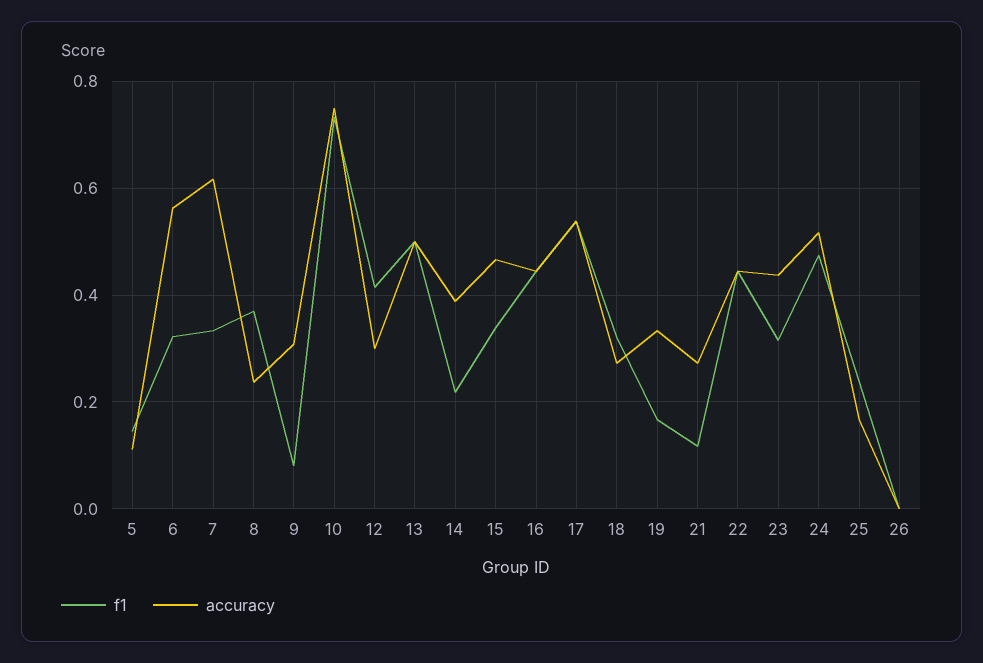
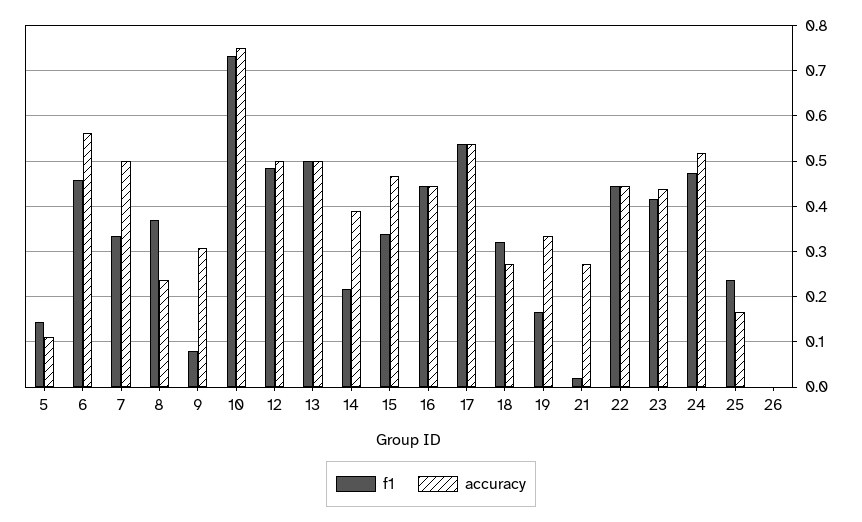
f1, 6: 0.32 -> 0.46
accuracy, 7: 0.62 -> 0.5
f1, 12: 0.42 -> 0.48
accuracy, 12: 0.3 -> 0.5
f1, 21: 0.12 -> 0.02
f1, 23: 0.32 -> 0.42

